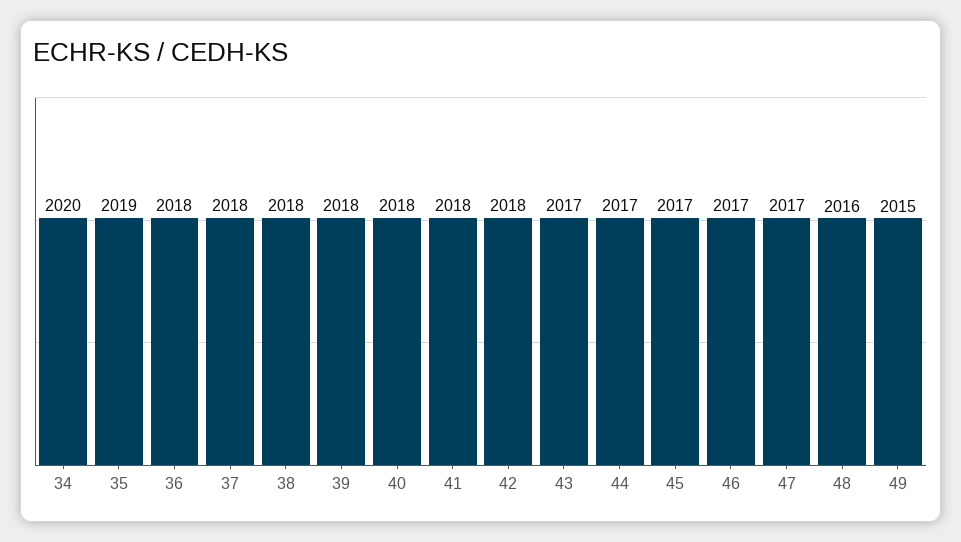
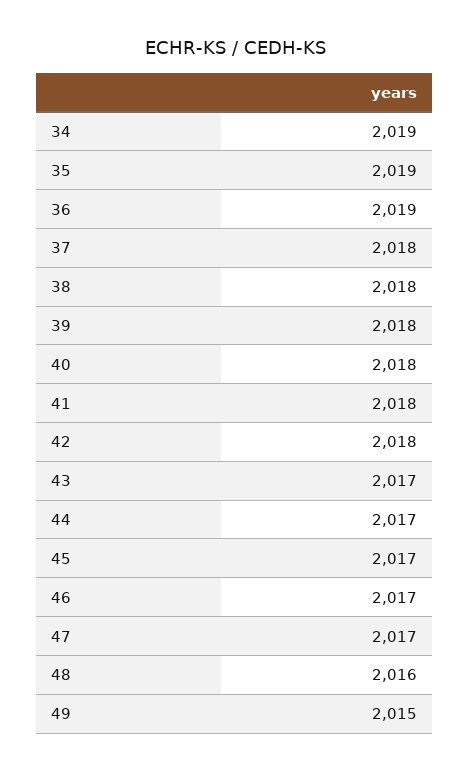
34: 2020 -> 2019
36: 2018 -> 2019

